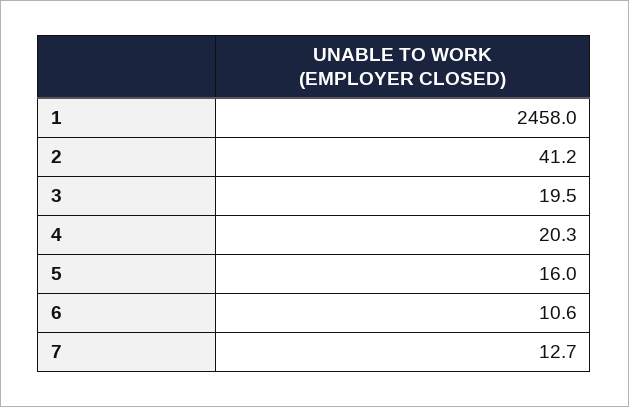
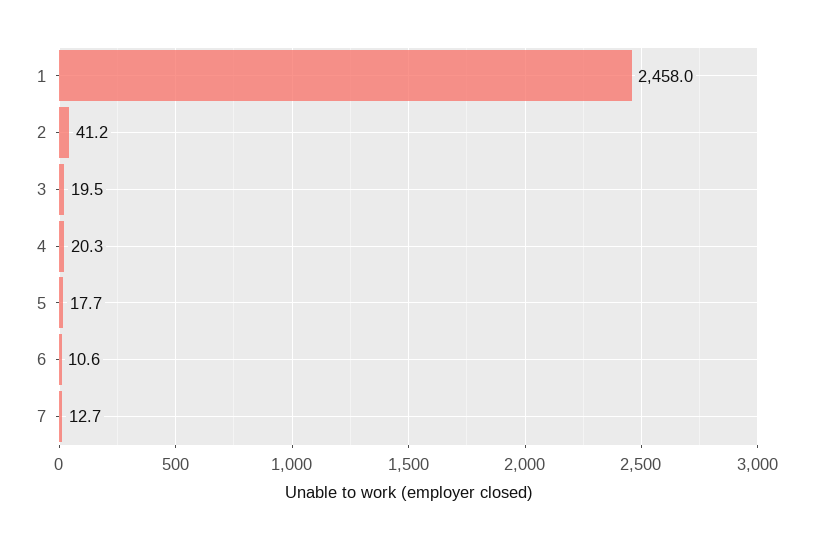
5: 16 -> 17.7

